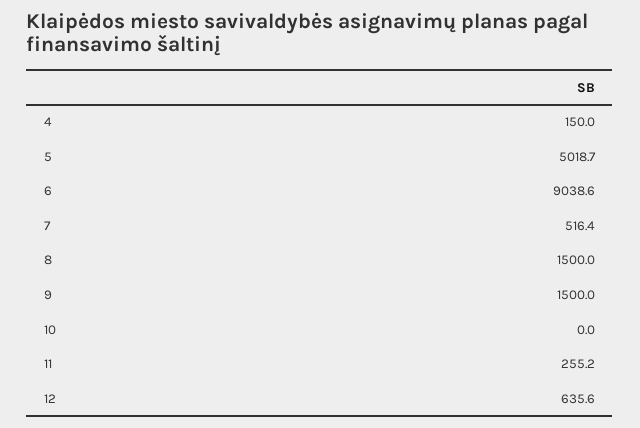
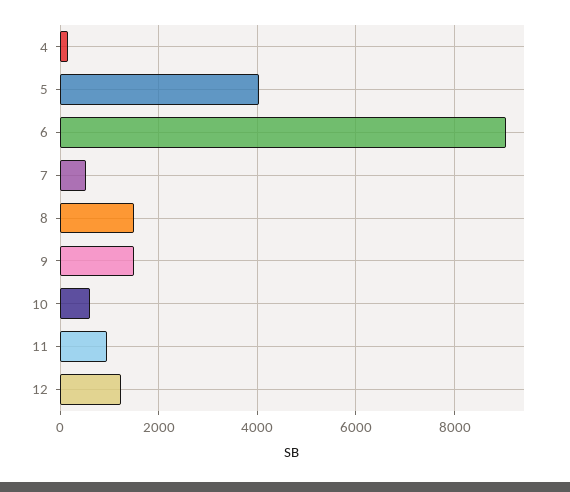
5: 5018.7 -> 4000
10: 0 -> 600
11: 255.2 -> 1000
12: 635.6 -> 1200

